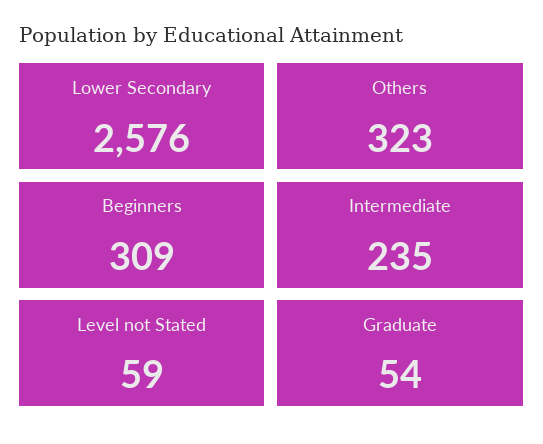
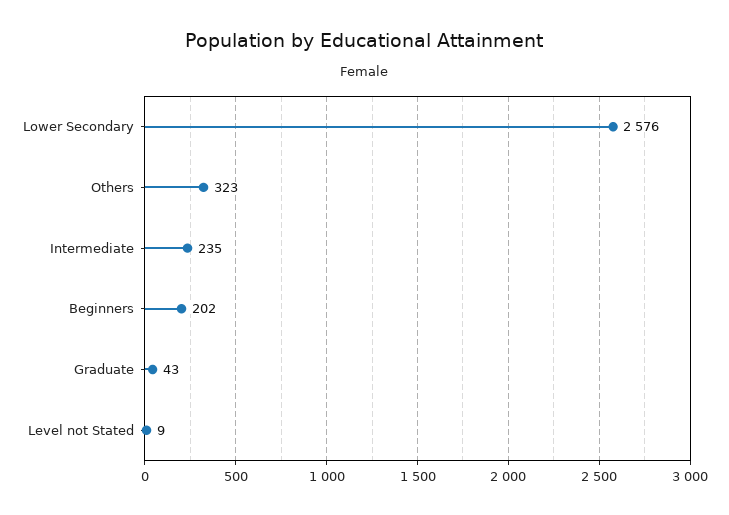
Beginners: 309 -> 202
Level not Stated: 59 -> 9
Graduate: 54 -> 43

